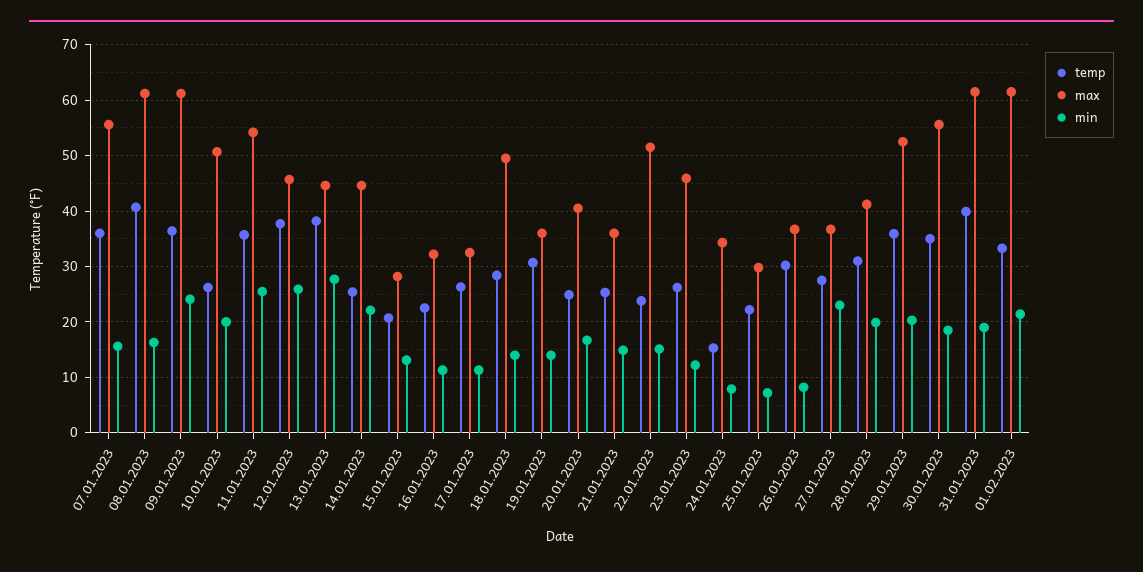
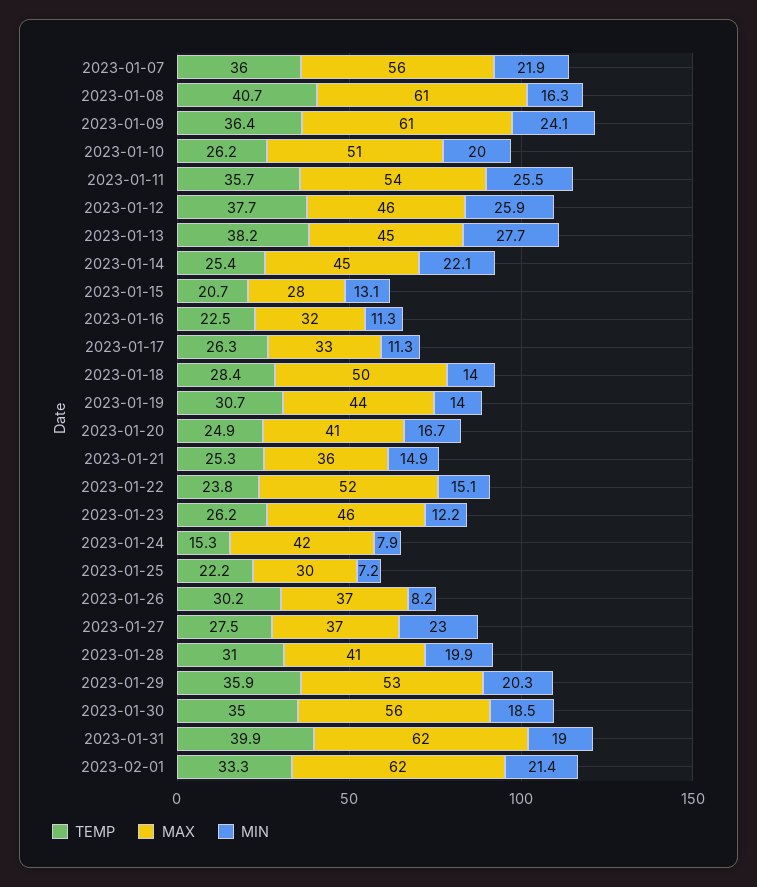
min, 07.01.2023: 16 -> 21.9
max, 19.01.2023: 36 -> 44
max, 24.01.2023: 34 -> 42

